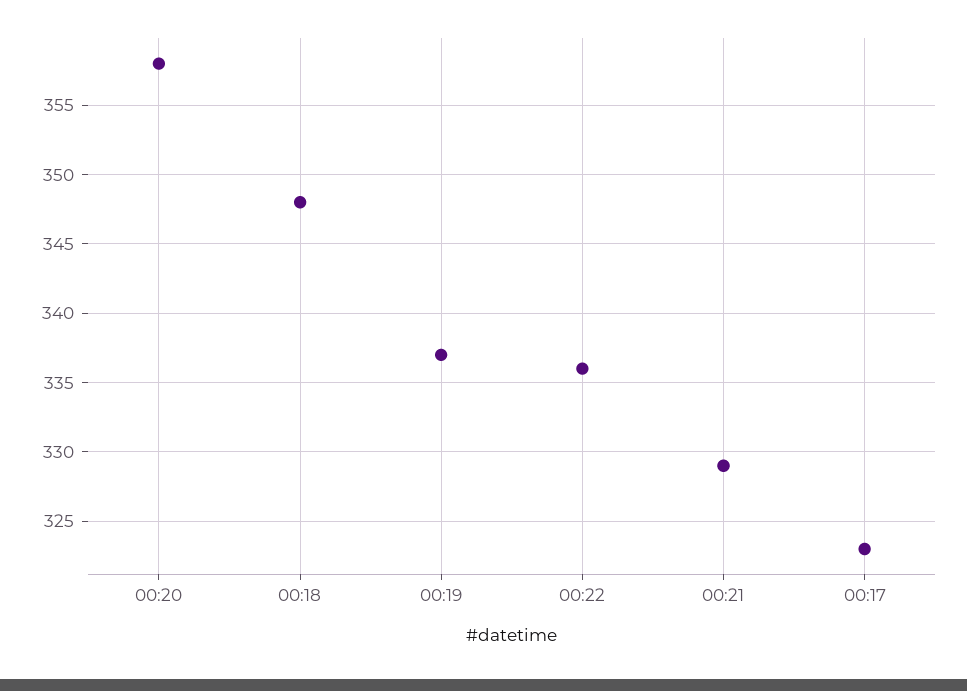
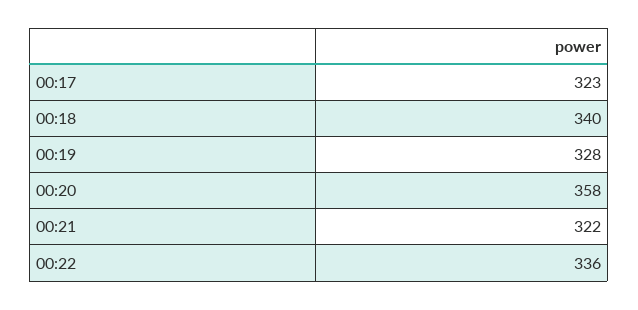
00:18: 348 -> 340
00:19: 337 -> 328
00:21: 329 -> 322

